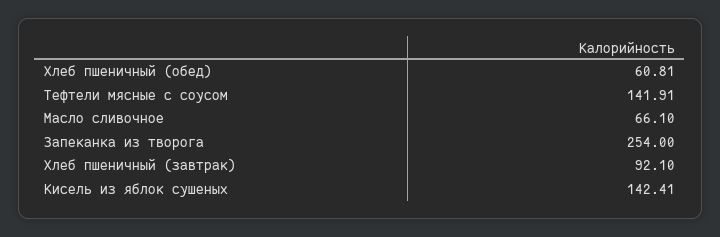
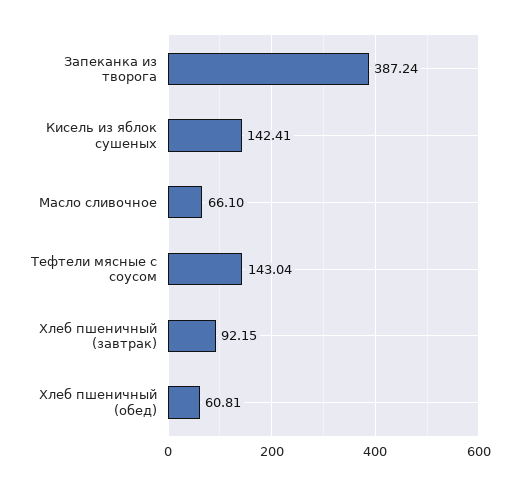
Тефтели мясные с соусом: 141.91 -> 143.04
Запеканка из творога: 254 -> 387.24
Хлеб пшеничный (завтрак): 92.1 -> 92.15

